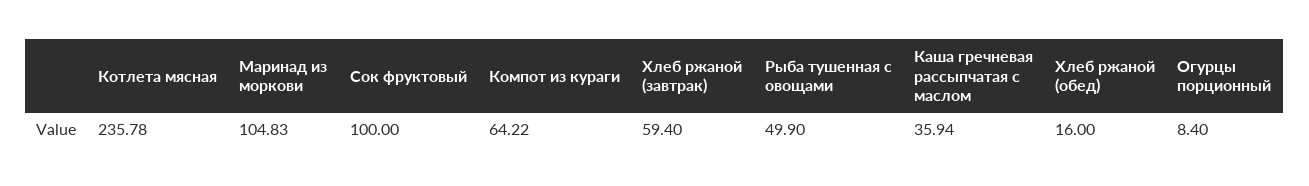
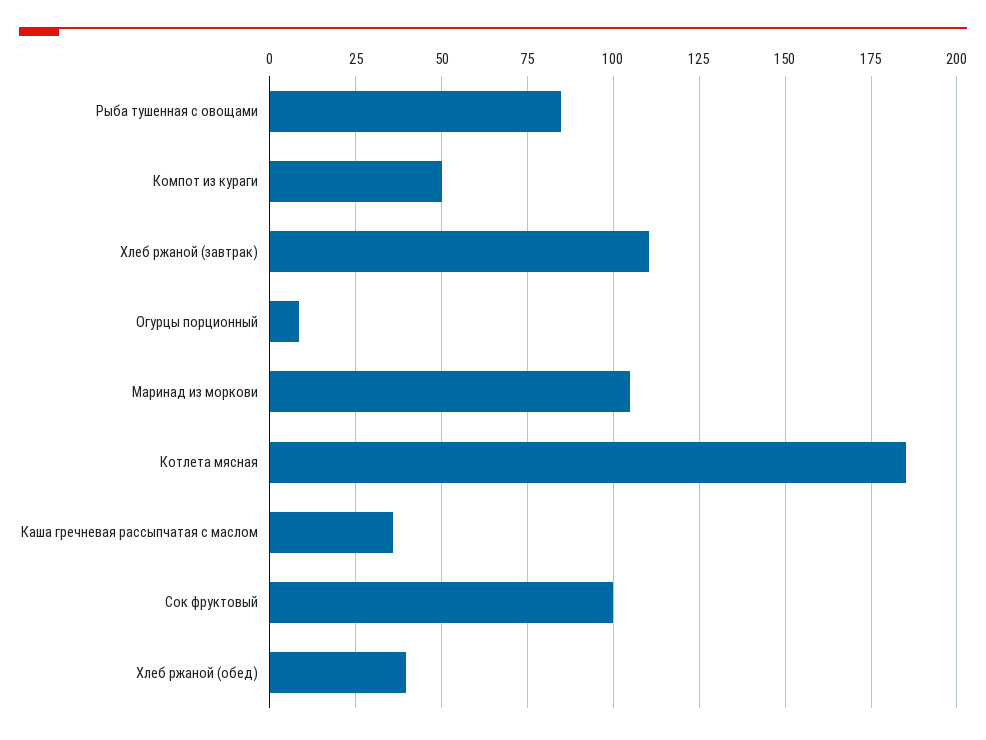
Котлета мясная: 235.78 -> 185
Компот из кураги: 64.22 -> 50
Хлеб ржаной (завтрак): 59.4 -> 110
Рыба тушенная с овощами: 49.9 -> 85
Хлеб ржаной (обед): 16 -> 40

